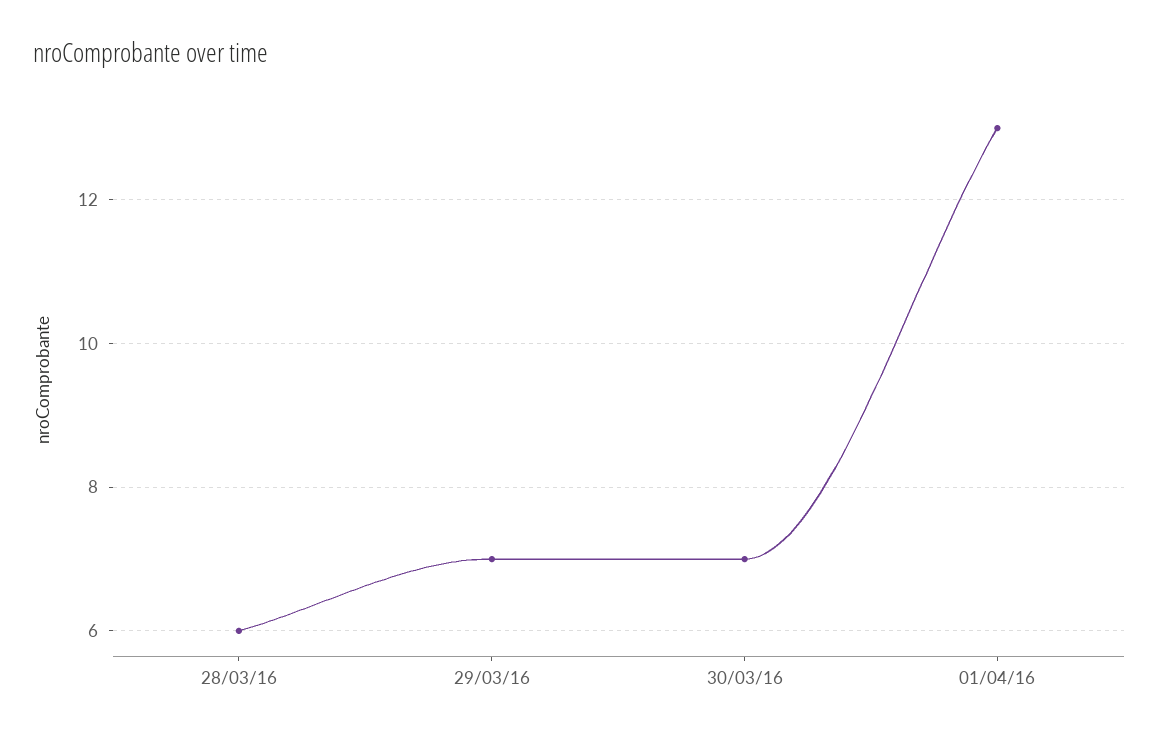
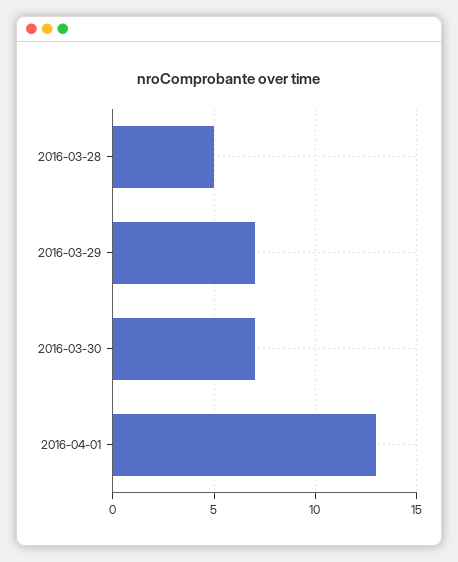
28/03/16: 6 -> 5

